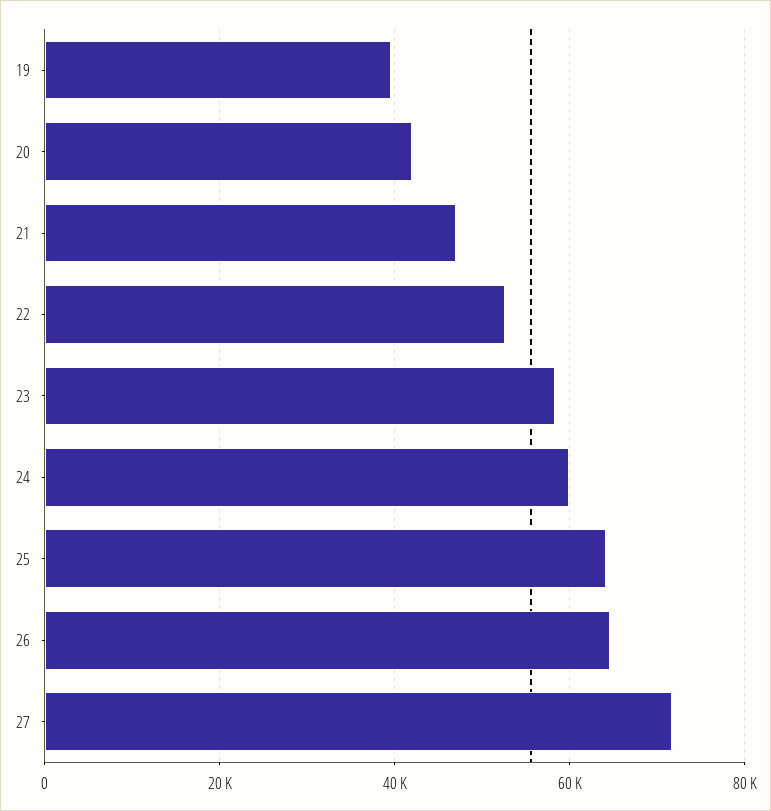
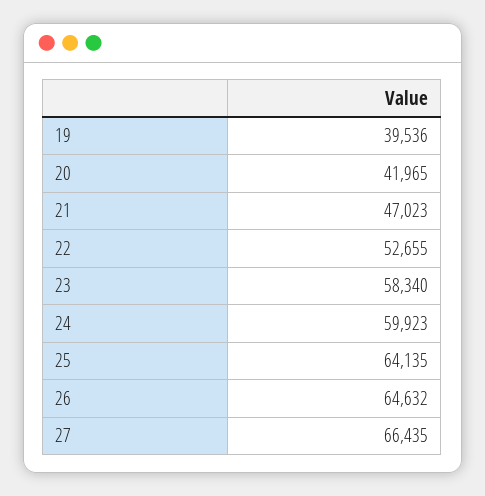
27: 72000 -> 66435

